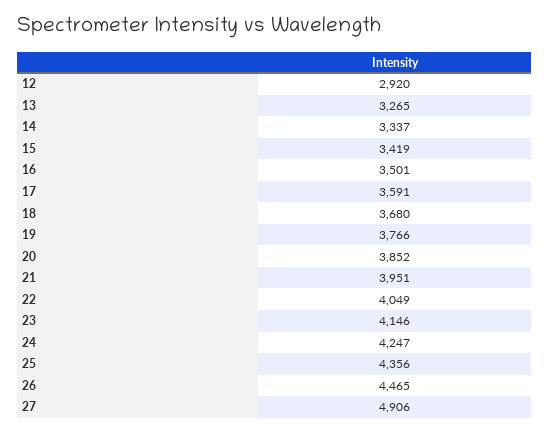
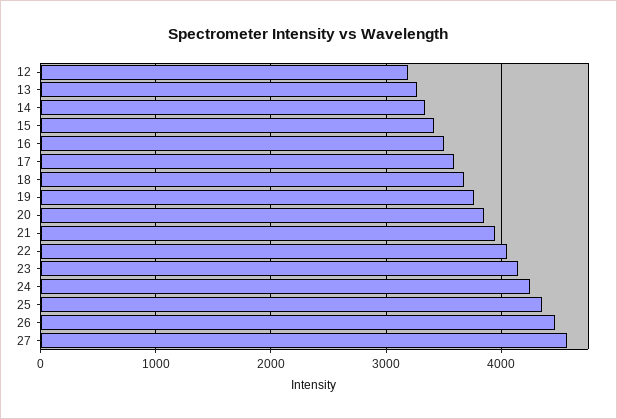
12: 2920 -> 3200
27: 4906 -> 4600

